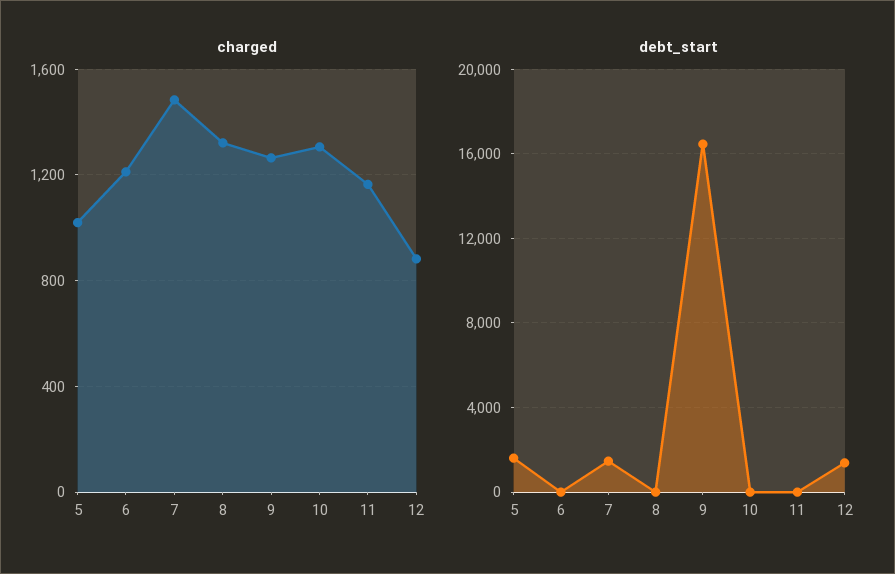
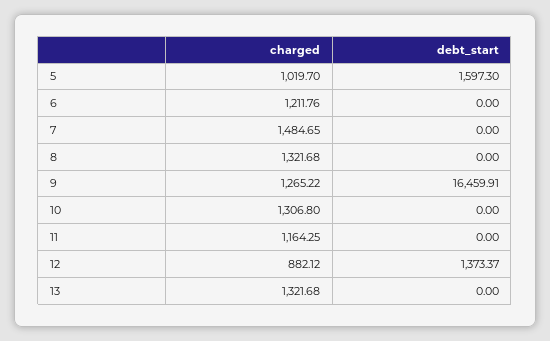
debt_start, 7: 1500 -> 0
charged, 13: none -> 1321.68
debt_start, 13: none -> 0

